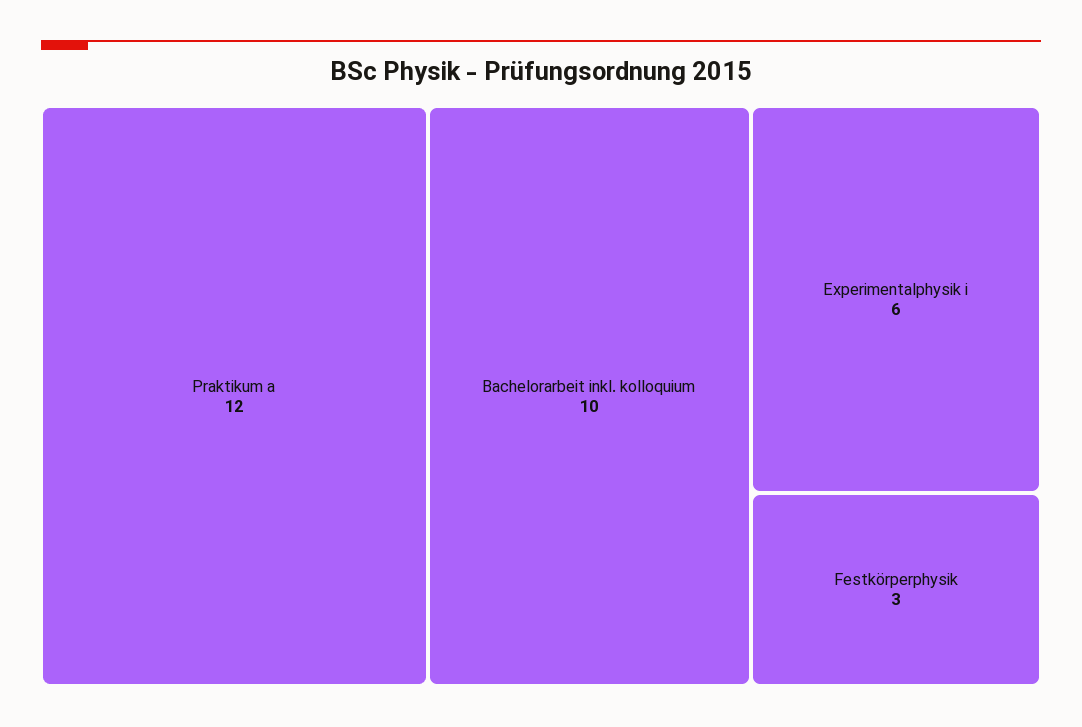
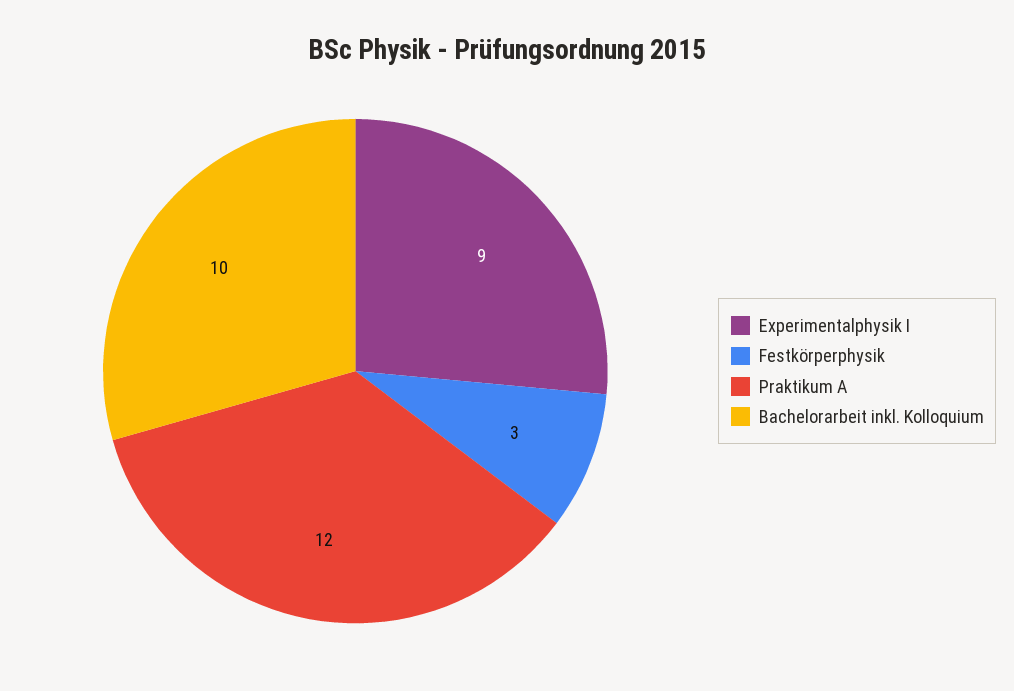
Experimentalphysik i: 6 -> 9

